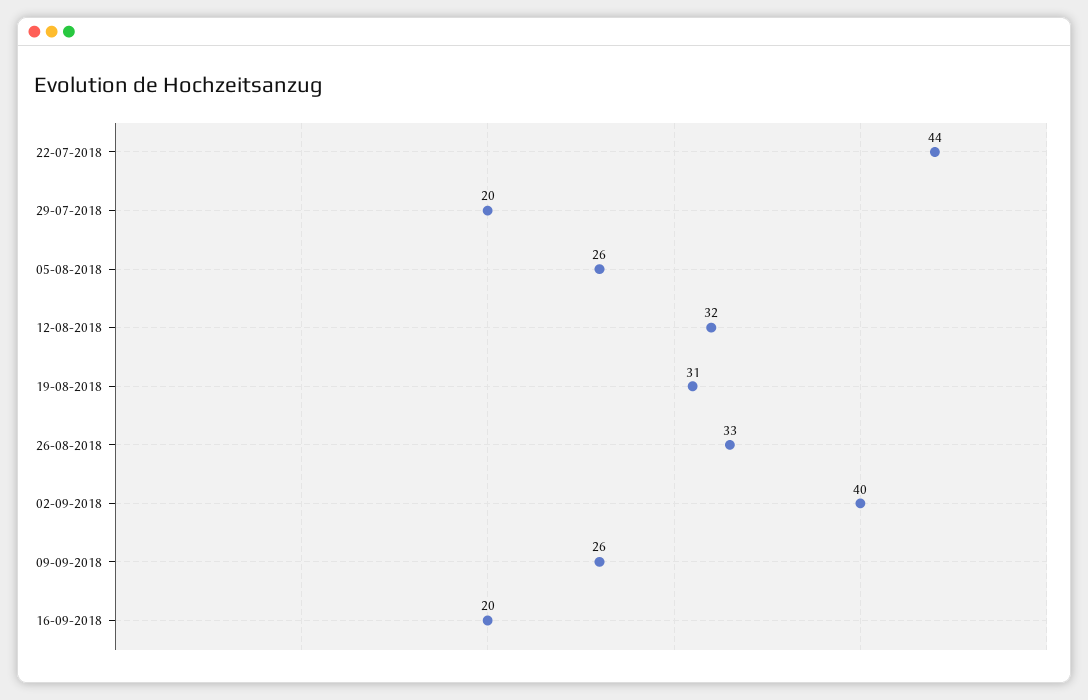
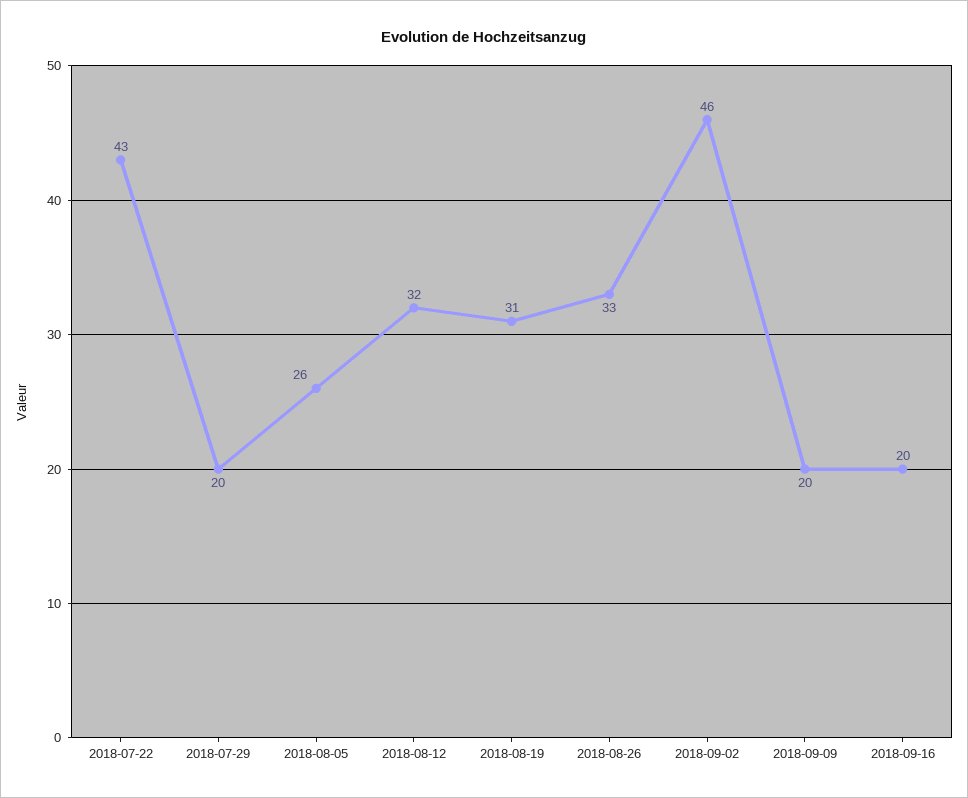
22-07-2018: 44 -> 43
02-09-2018: 40 -> 46
09-09-2018: 26 -> 20

